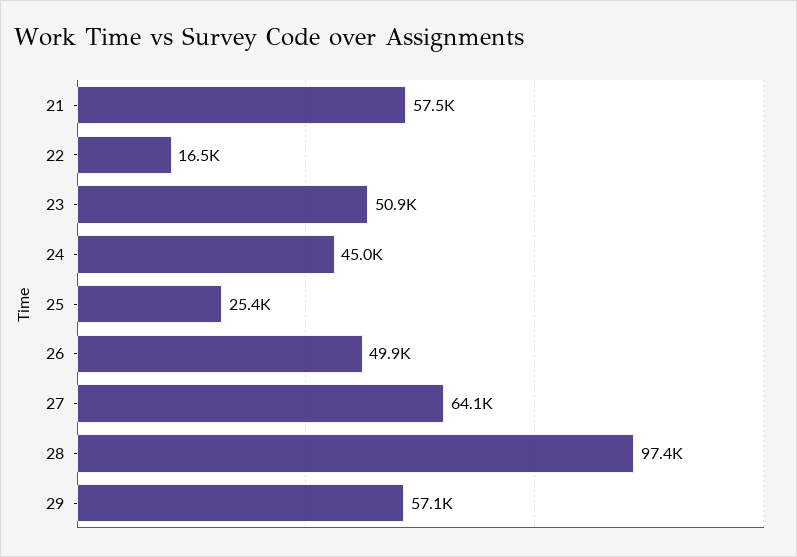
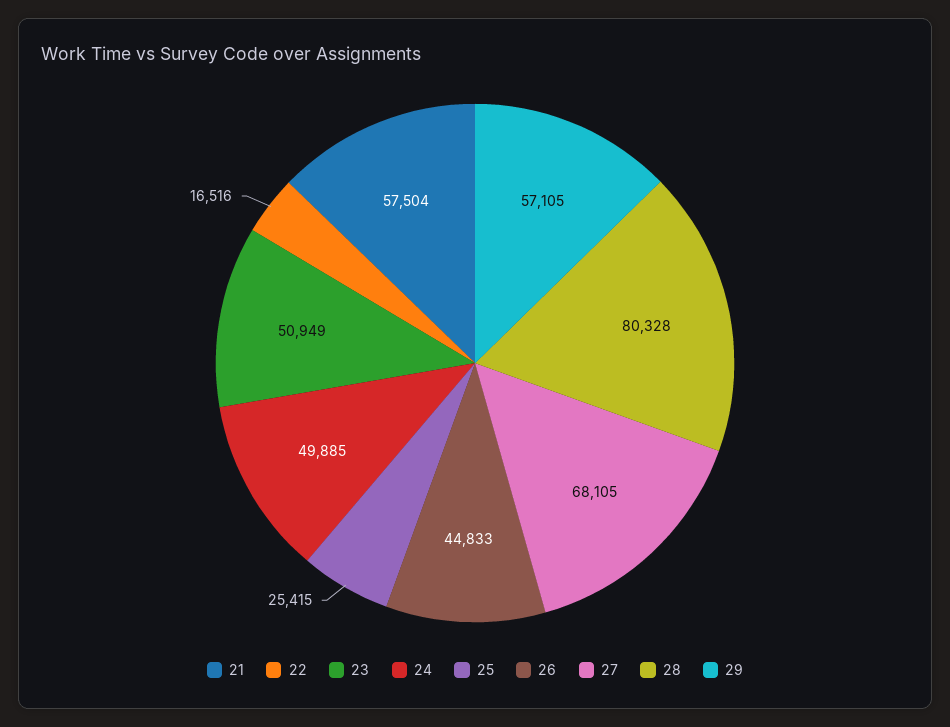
24: 45000 -> 49885
26: 49900 -> 44833
27: 64100 -> 68105
28: 97400 -> 80328

